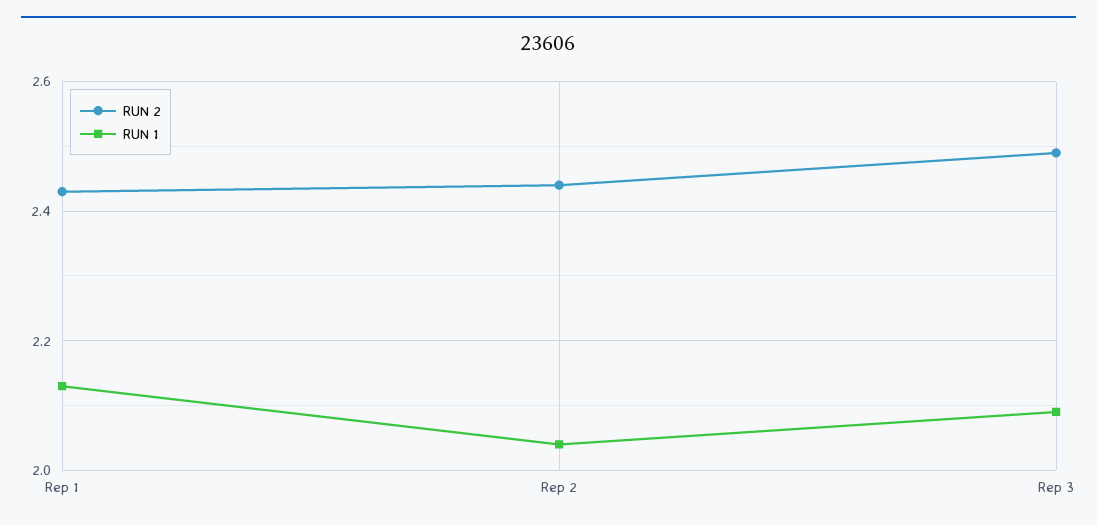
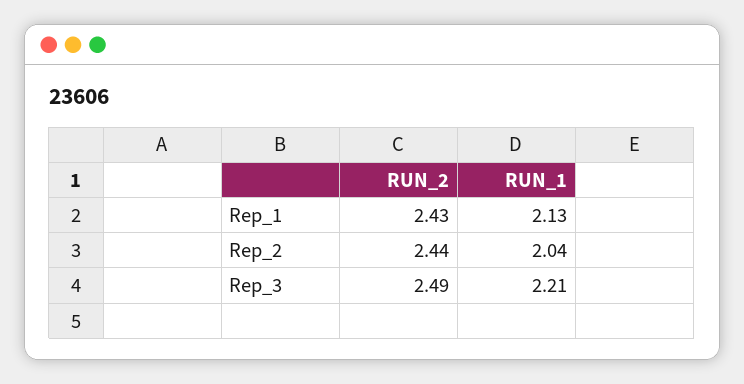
RUN 1, Rep 3: 2.1 -> 2.21

